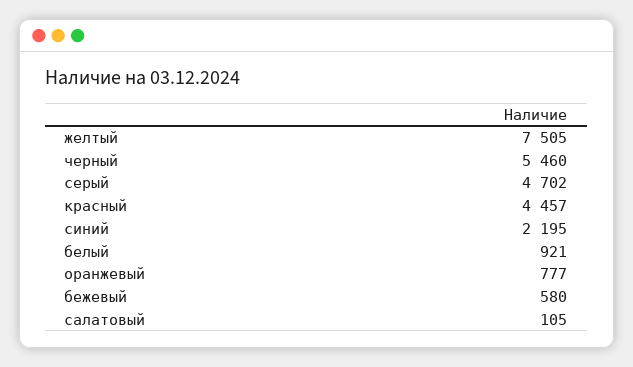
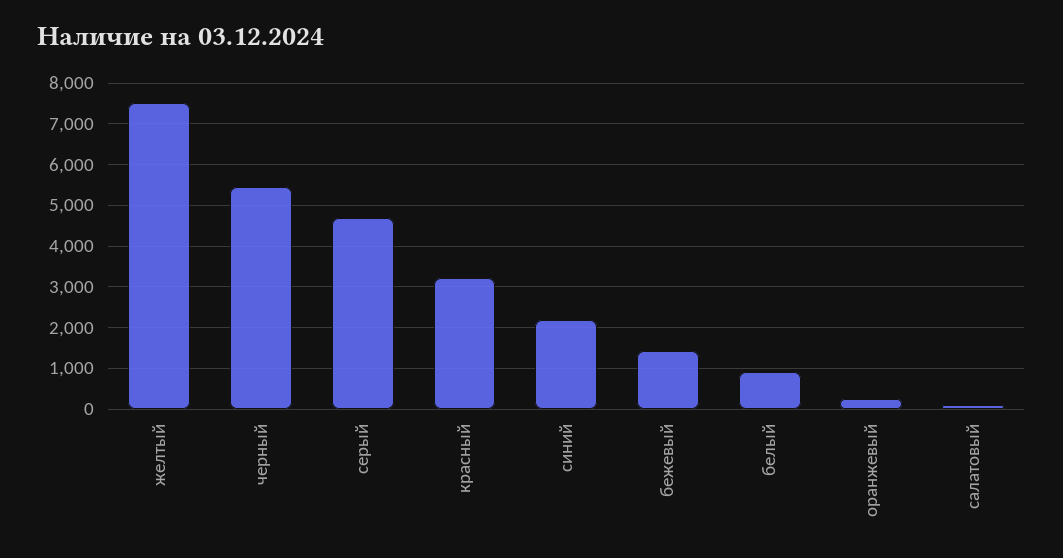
красный: 4457 -> 3200
оранжевый: 777 -> 200
бежевый: 580 -> 1400

